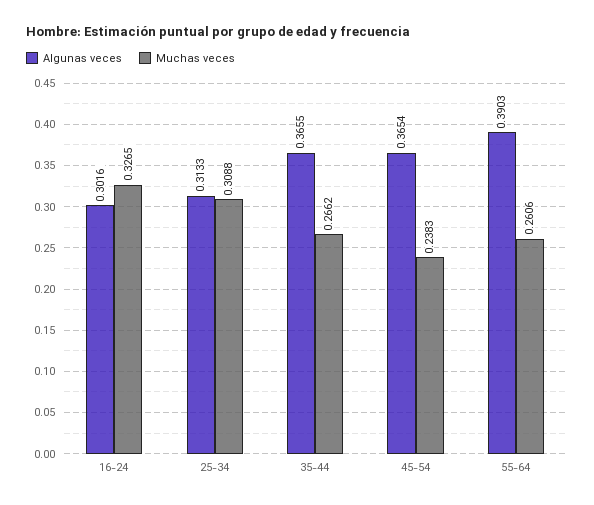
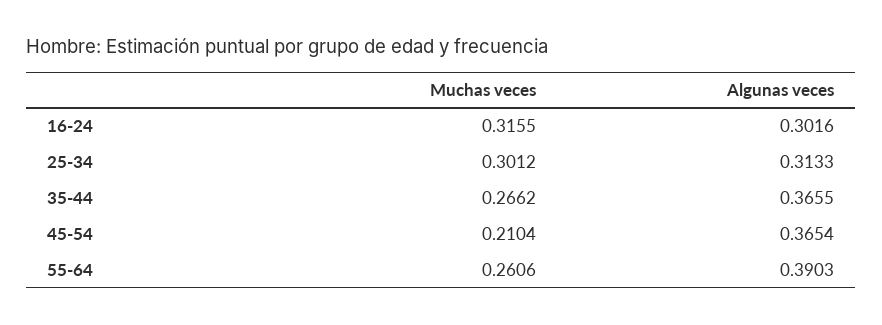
Muchas veces, 16-24: 0.3265 -> 0.3155
Muchas veces, 25-34: 0.3088 -> 0.3012
Muchas veces, 45-54: 0.2383 -> 0.2104

